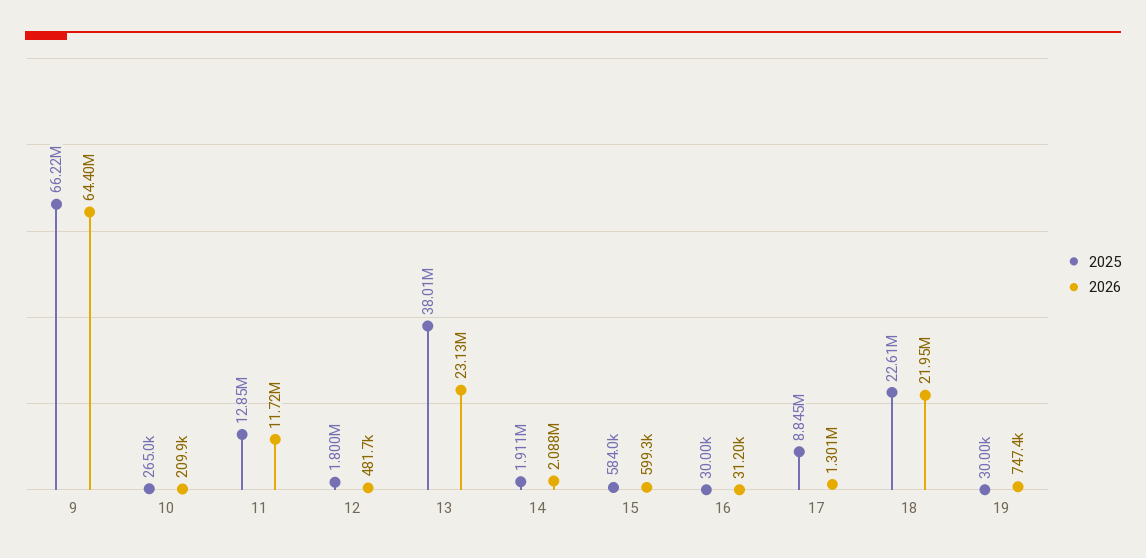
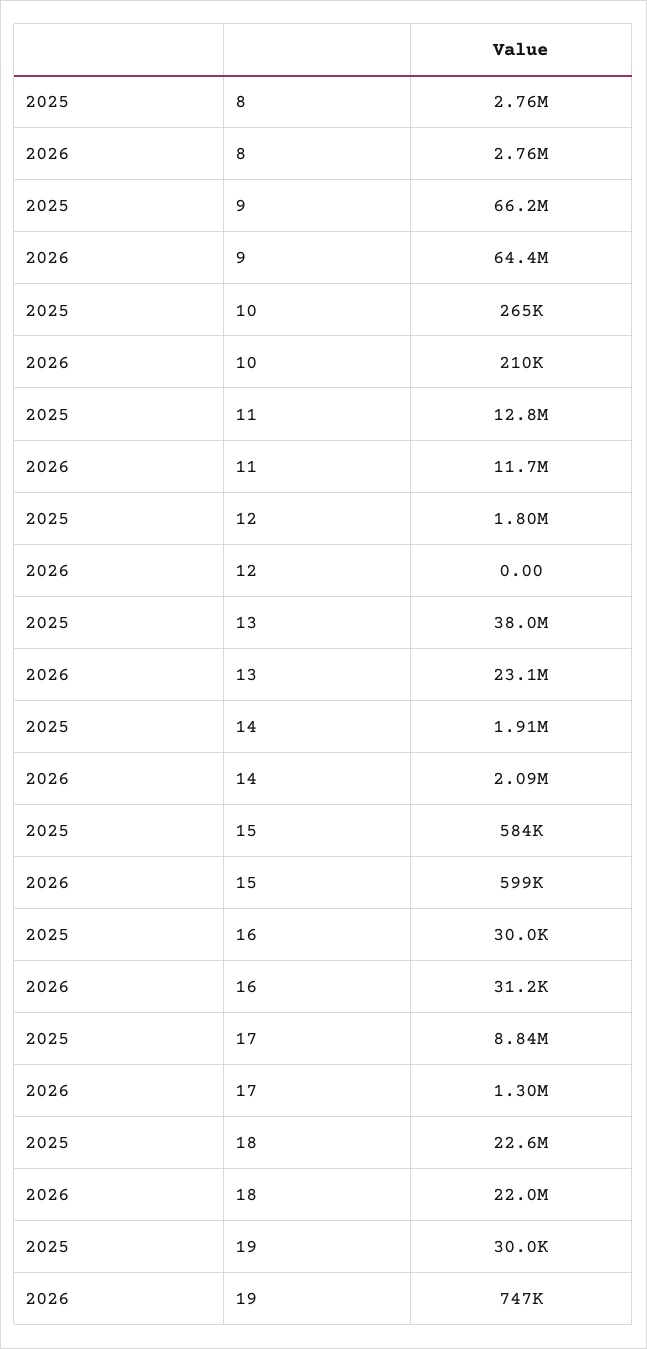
2026, 12: 481700 -> 0
2025, 8: none -> 2760000
2026, 8: none -> 2760000

